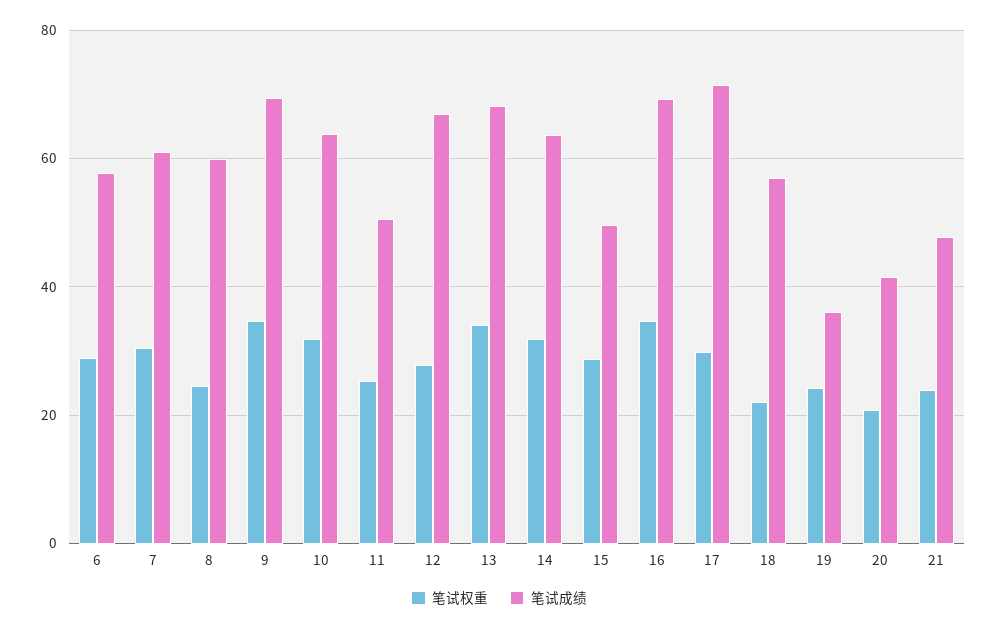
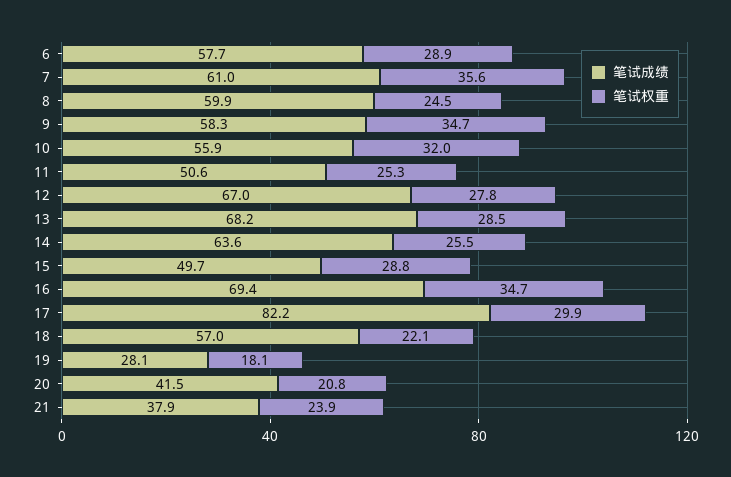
笔试权重, 7: 30 -> 35.6
笔试成绩, 9: 70 -> 58.3
笔试成绩, 10: 64 -> 55.9
笔试权重, 13: 34 -> 28.5
笔试权重, 14: 32 -> 25.5
笔试成绩, 17: 72 -> 82.2
笔试权重, 19: 24 -> 18.1
笔试成绩, 19: 36 -> 28.1
笔试成绩, 21: 48 -> 37.9

